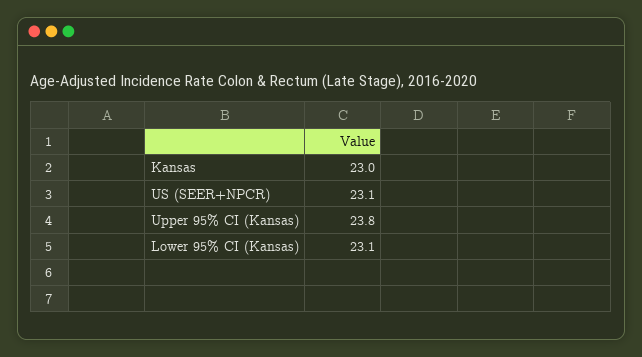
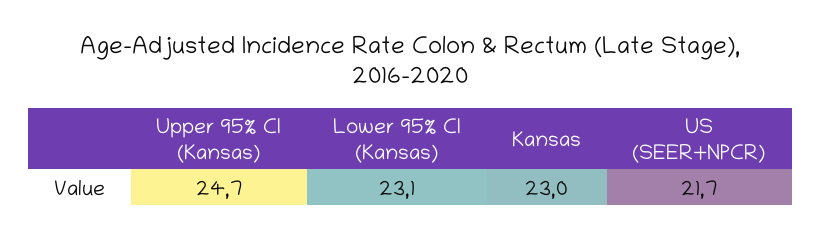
US (SEER+NPCR): 23.1 -> 21.7
Upper 95% CI (Kansas): 23.8 -> 24.7

